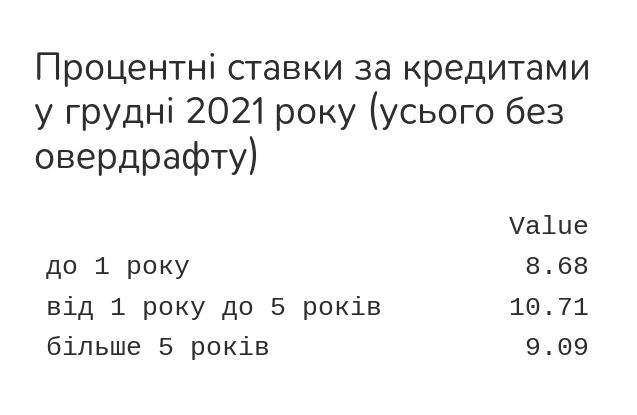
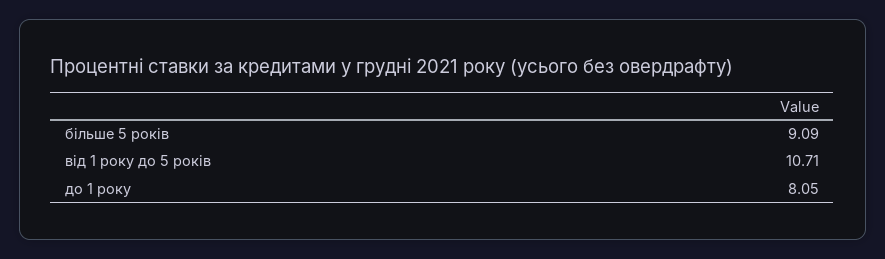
до 1 року: 8.68 -> 8.05

